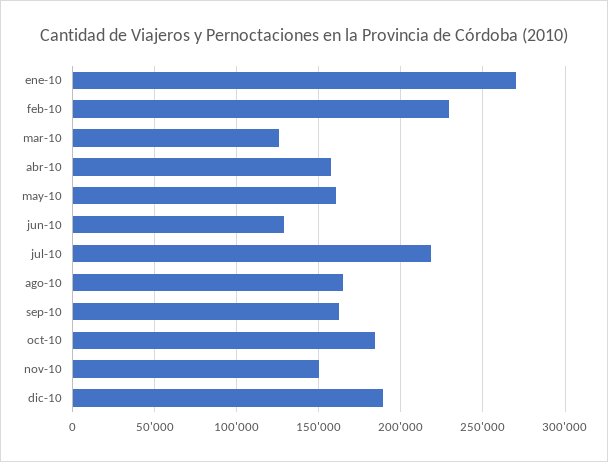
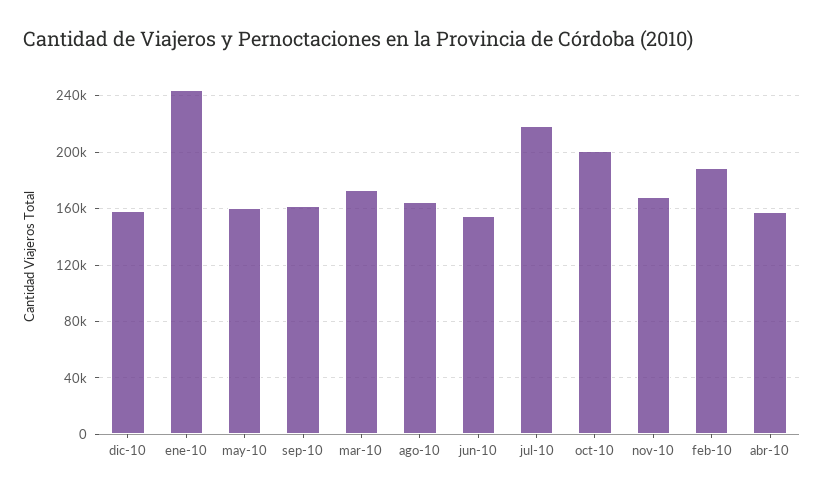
ene-10: 270000 -> 245000
feb-10: 230000 -> 190000
mar-10: 125000 -> 175000
jun-10: 130000 -> 155000
oct-10: 185000 -> 200000
nov-10: 150000 -> 170000
dic-10: 190000 -> 160000

